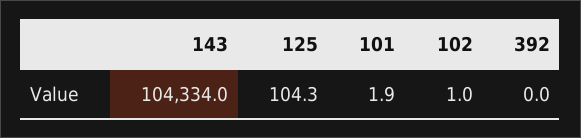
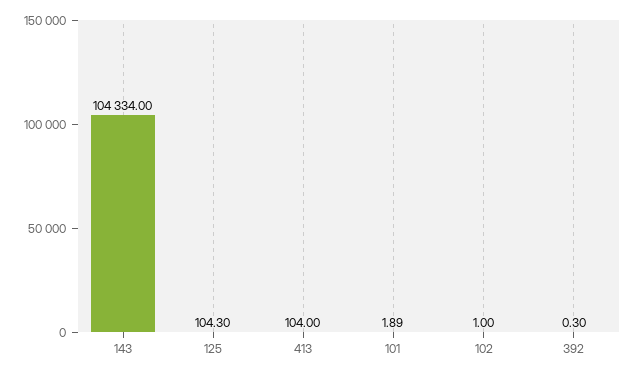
392: 0 -> 0.3
413: none -> 104

